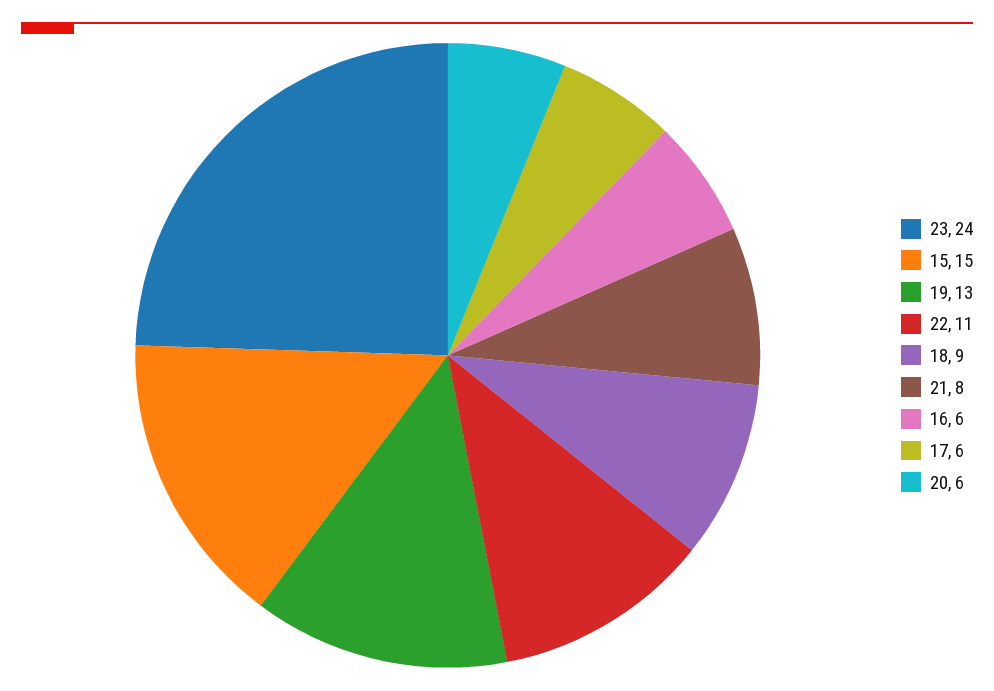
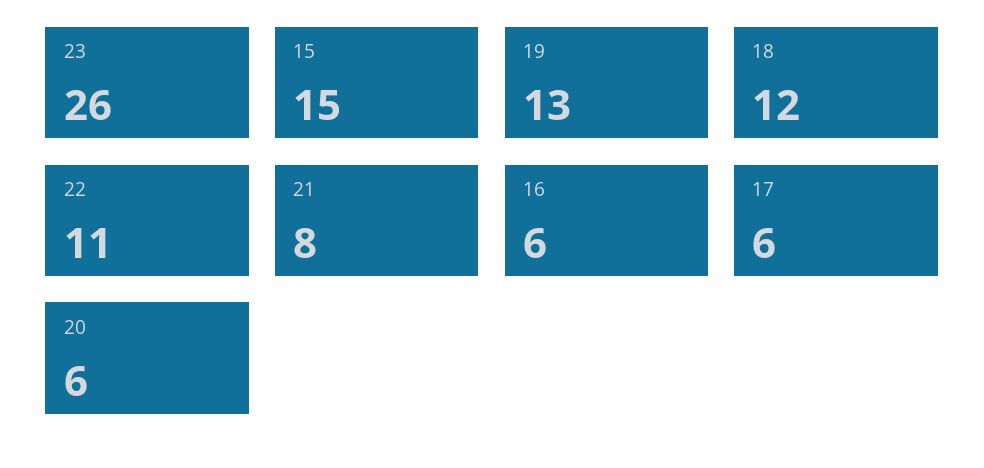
23: 24 -> 26
18: 9 -> 12

